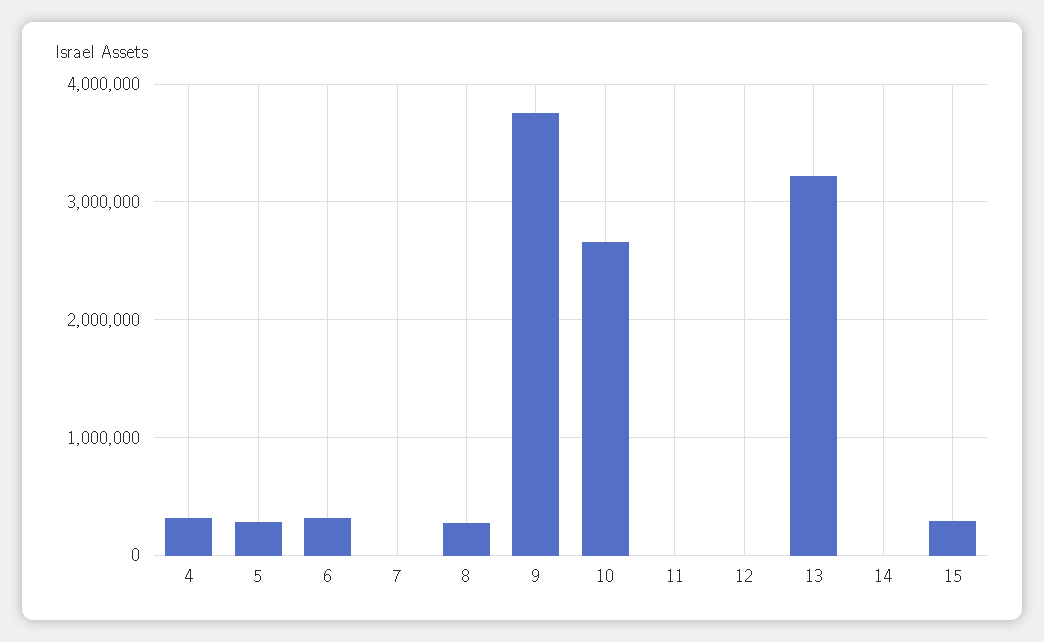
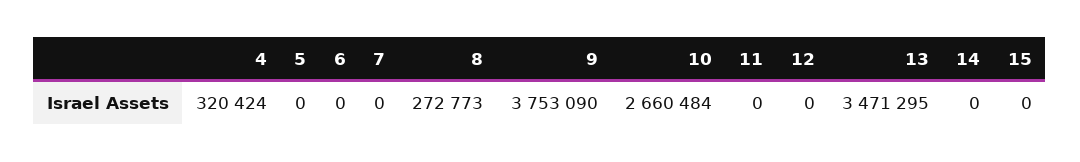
5: 300000 -> 0
6: 300000 -> 0
13: 3200000 -> 3471295
15: 300000 -> 0

